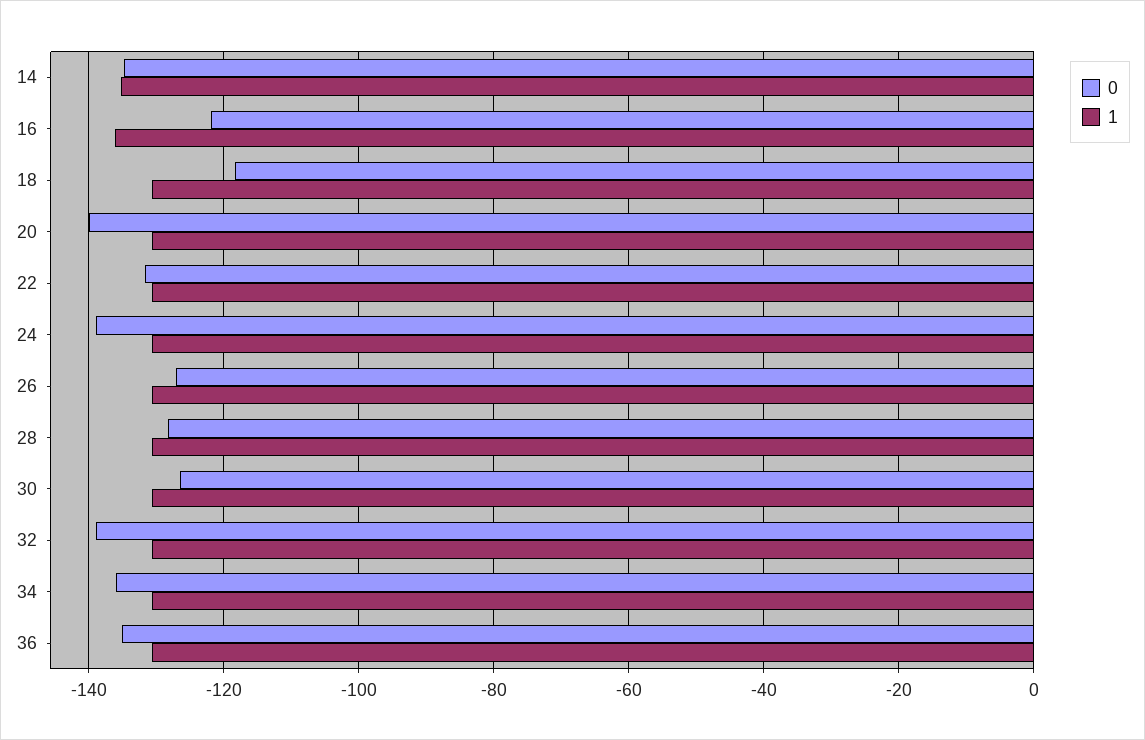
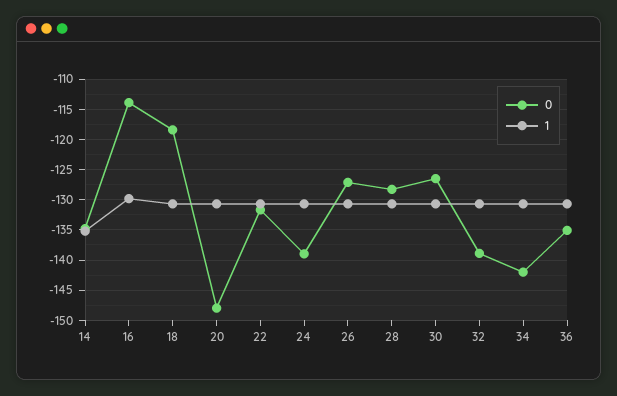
0, 16: -122 -> -114
1, 16: -136 -> -130
0, 20: -140 -> -148
0, 34: -136 -> -142

